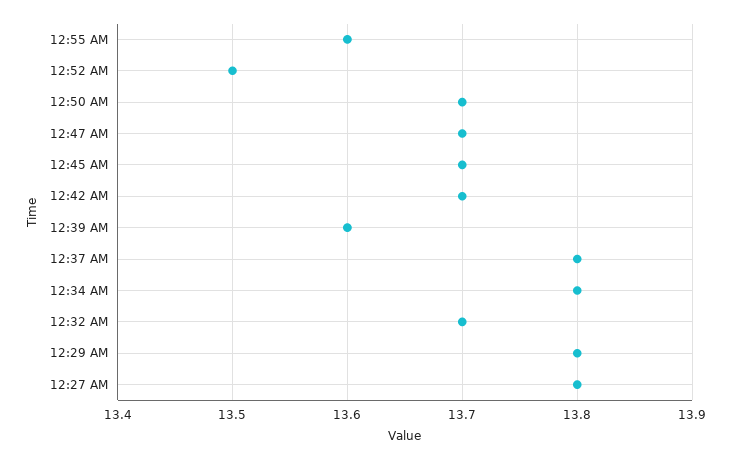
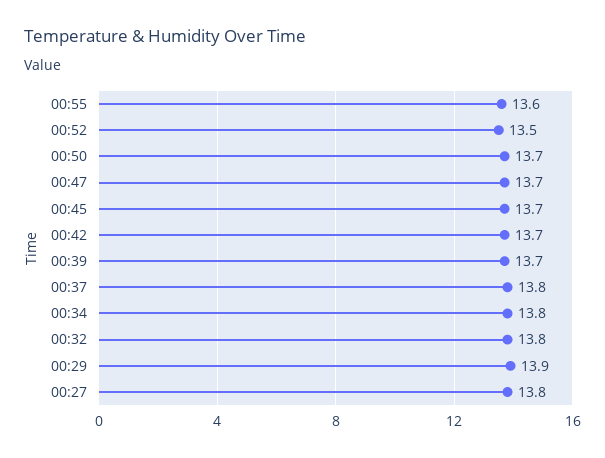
12:39 AM: 13.6 -> 13.7
12:32 AM: 13.7 -> 13.8
12:29 AM: 13.8 -> 13.9

